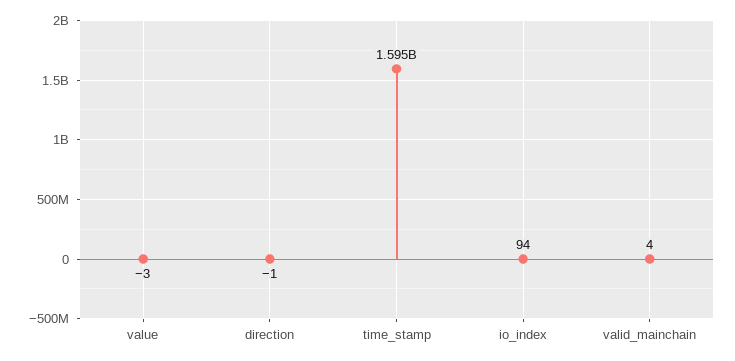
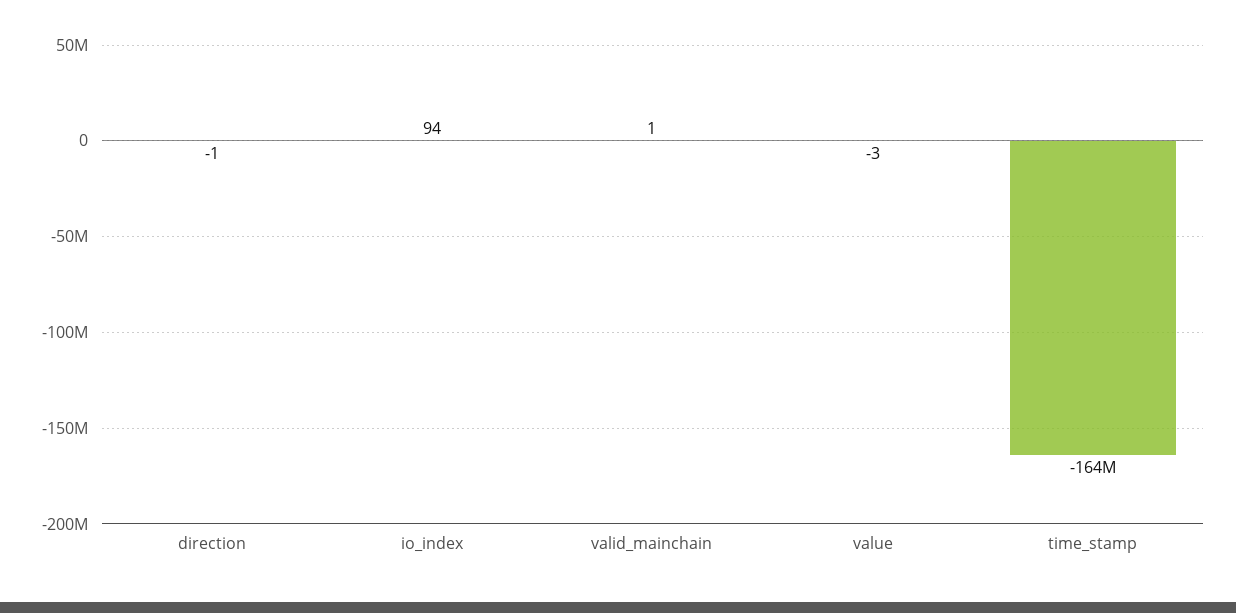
time_stamp: 1595000000 -> -164000000
valid_mainchain: 4 -> 1

